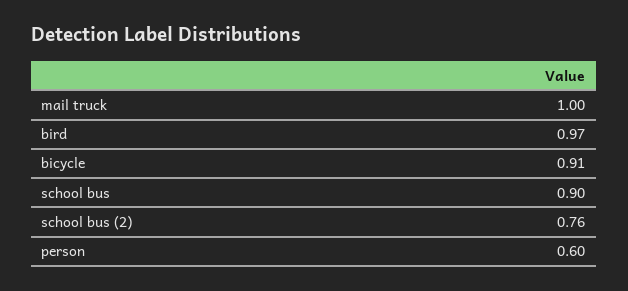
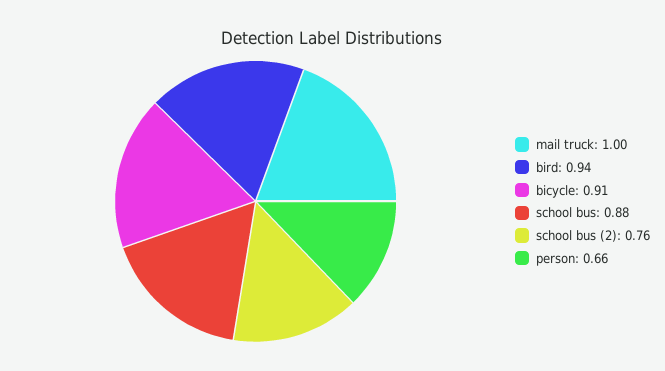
bird: 0.97 -> 0.94
school bus: 0.9 -> 0.88
person: 0.6 -> 0.66

